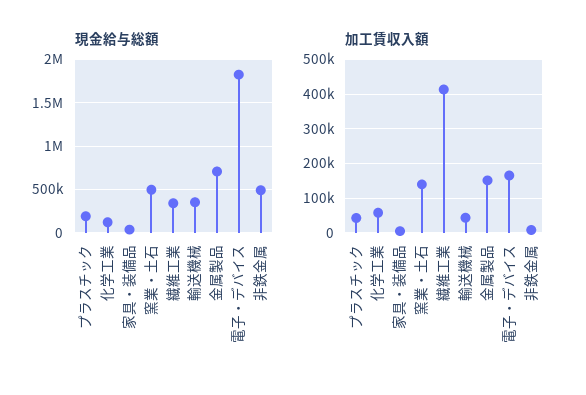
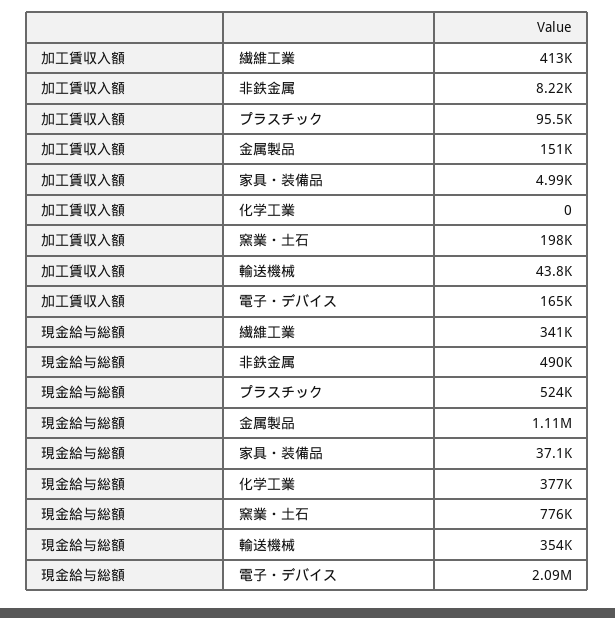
現金給与総額, プラスチック: 200000 -> 524000
現金給与総額, 化学工業: 100000 -> 377000
現金給与総額, 窯業・土石: 500000 -> 776000
現金給与総額, 金属製品: 700000 -> 1110000
現金給与総額, 電子・デバイス: 1800000 -> 2090000
加工賃収入額, プラスチック: 40000 -> 95500
加工賃収入額, 化学工業: 60000 -> 0
加工賃収入額, 窯業・土石: 140000 -> 198000

